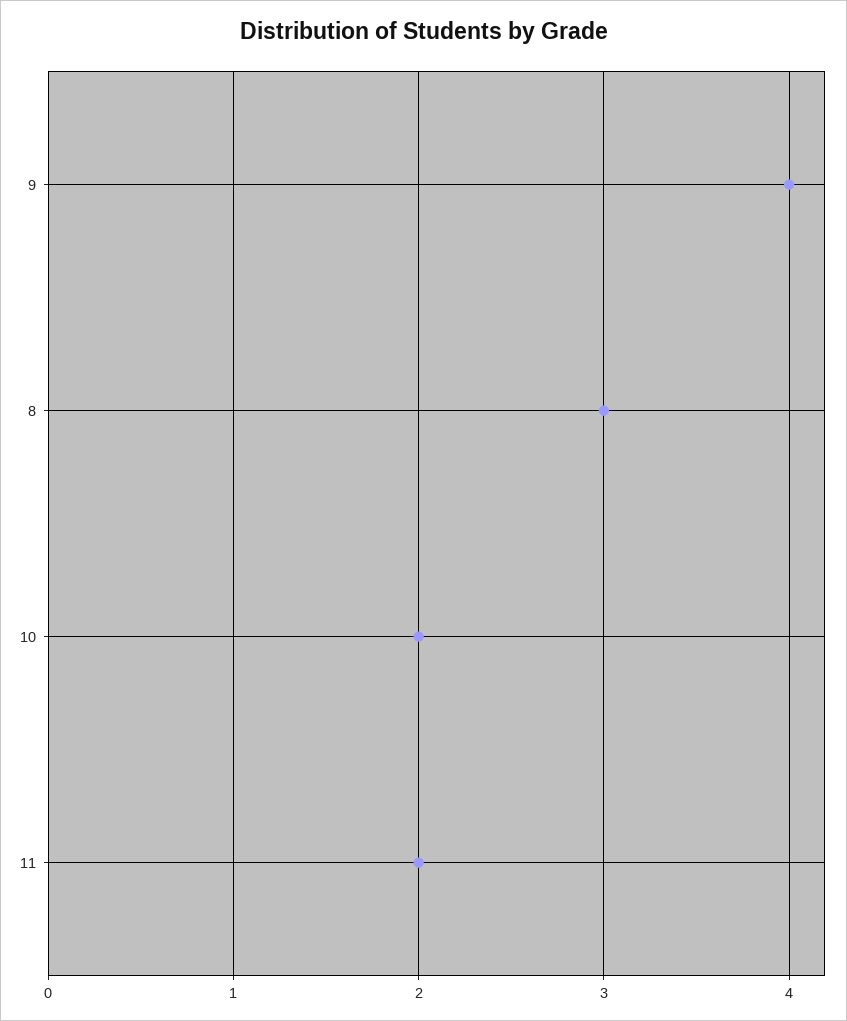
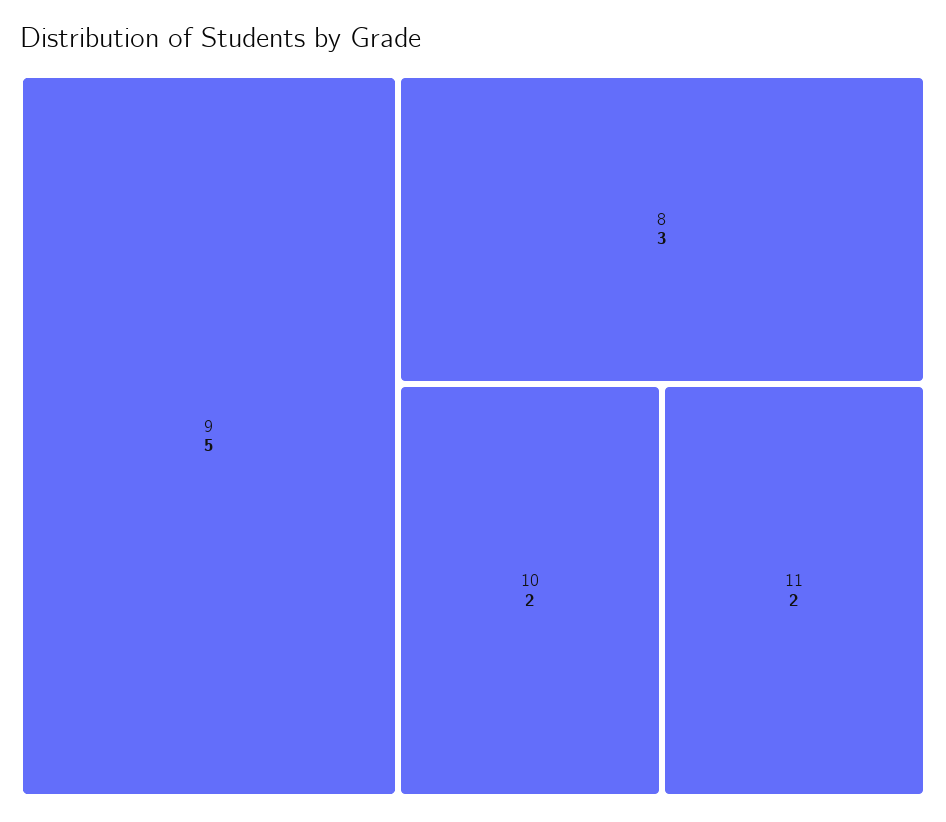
9: 4 -> 5

